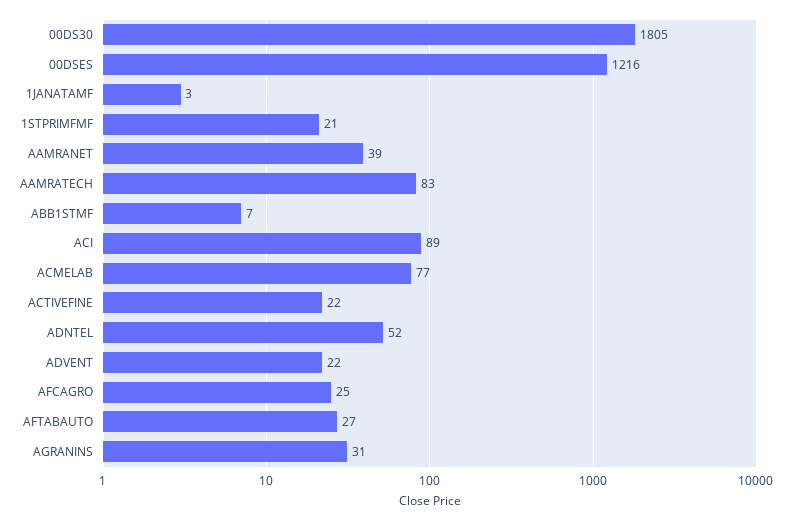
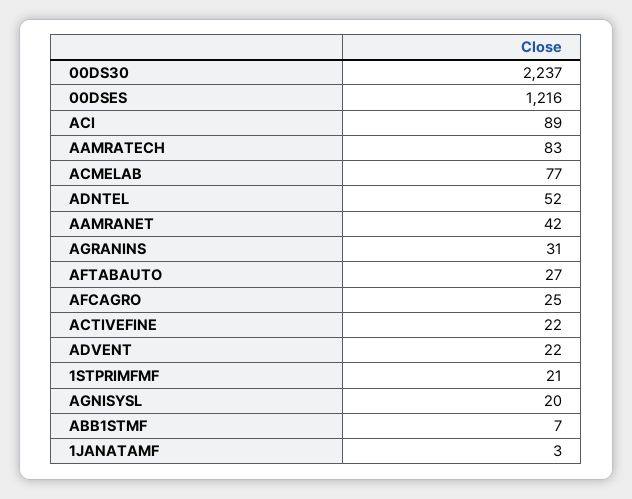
00DS30: 1805 -> 2237
AAMRANET: 39 -> 42
AGNISYSL: none -> 20

